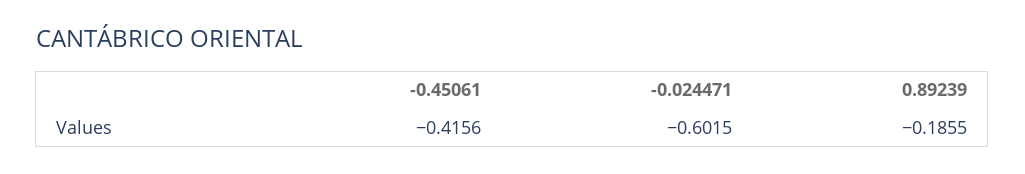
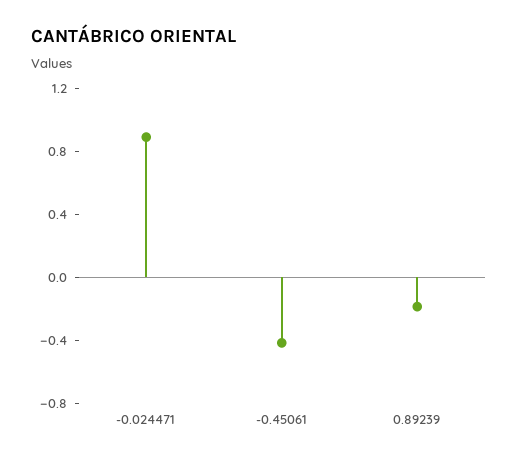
-0.024471: -0.6015 -> 0.9

